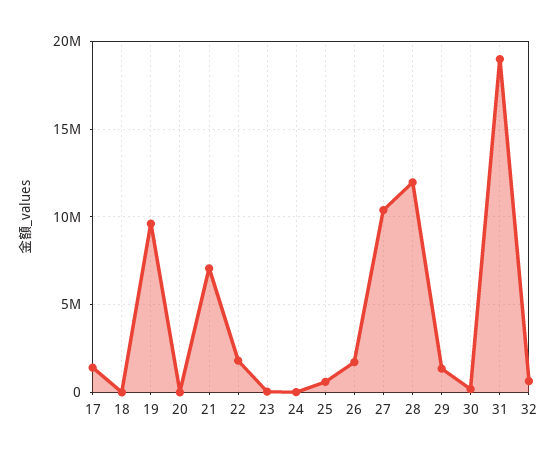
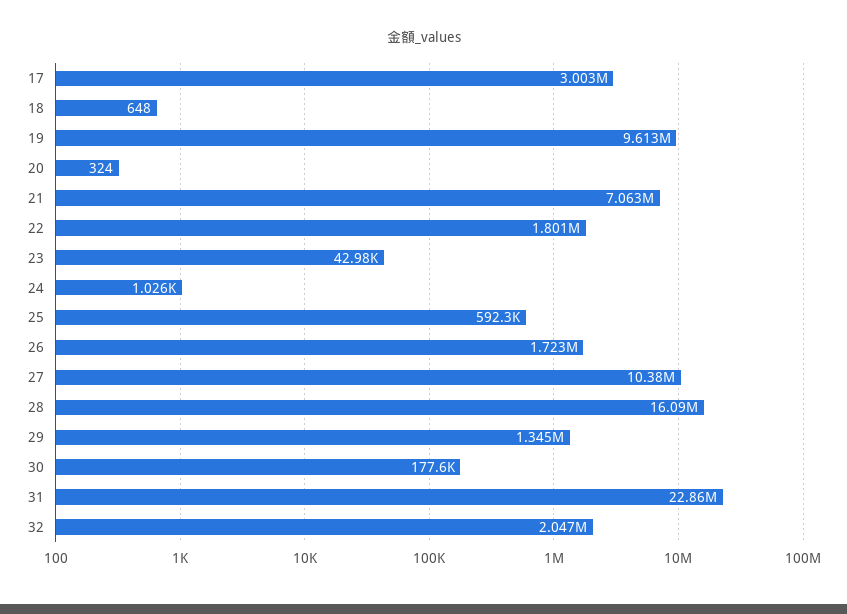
17: 1500000 -> 3003000
28: 12000000 -> 16090000
31: 19000000 -> 22860000
32: 500000 -> 2047000

